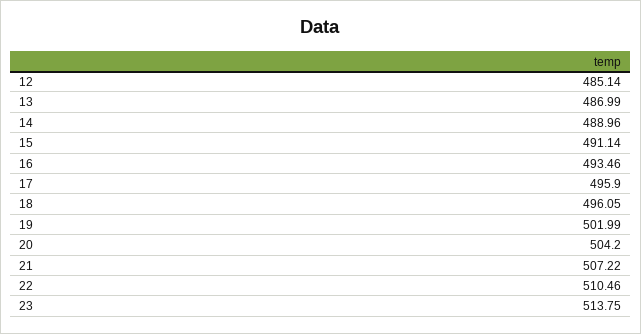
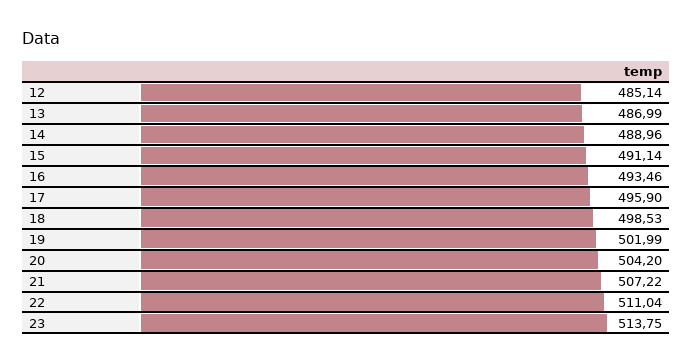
18: 496.05 -> 498.53
22: 510.46 -> 511.04

